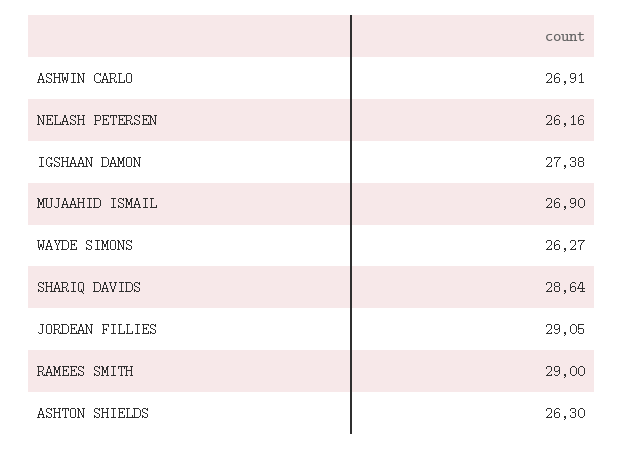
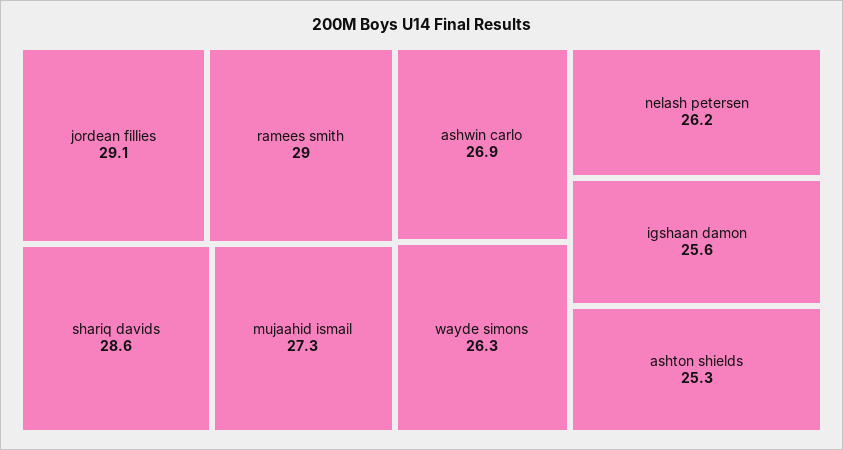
IGSHAAN DAMON: 27.38 -> 25.6
MUJAAHID ISMAIL: 26.9 -> 27.3
ASHTON SHIELDS: 26.3 -> 25.3

